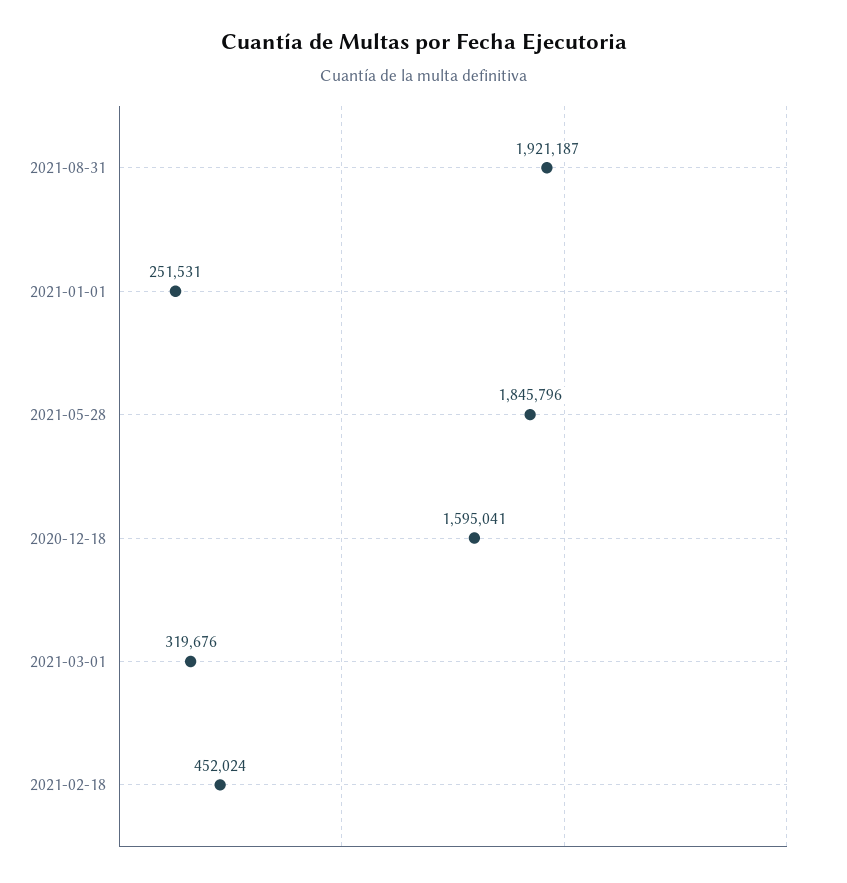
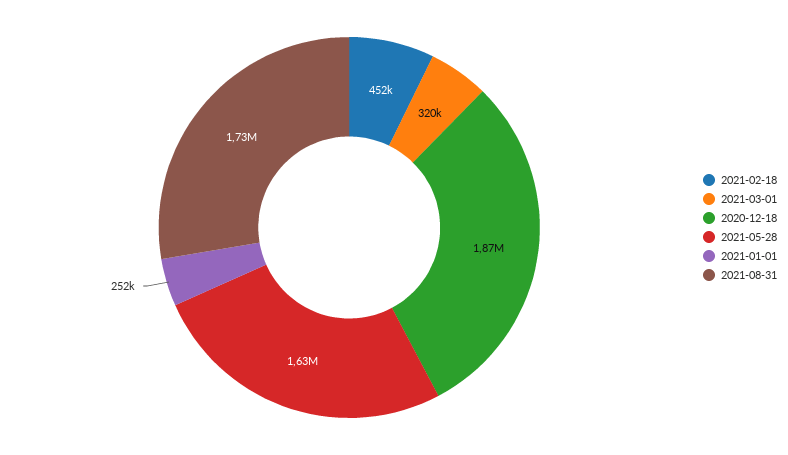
2021-08-31: 1921187 -> 1730000
2021-05-28: 1845796 -> 1630000
2020-12-18: 1595041 -> 1870000

